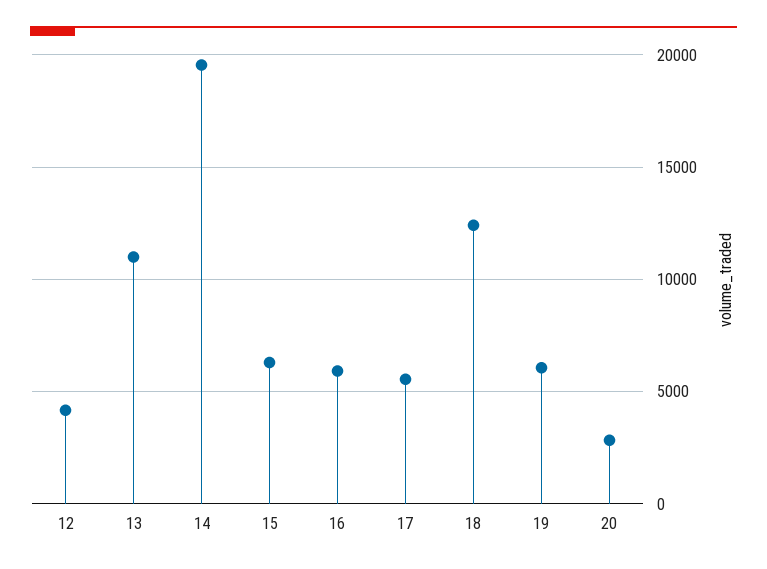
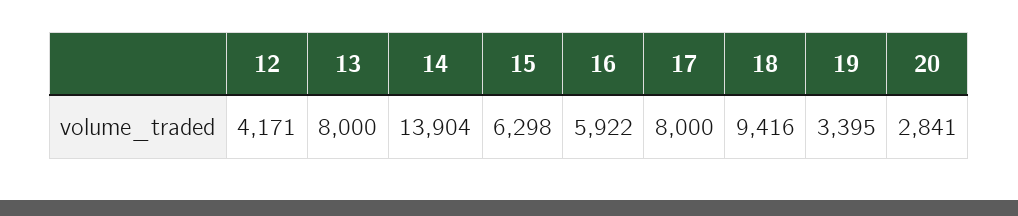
13: 11000 -> 8000
14: 19500 -> 13904
17: 5500 -> 8000
18: 12500 -> 9416
19: 6000 -> 3395

